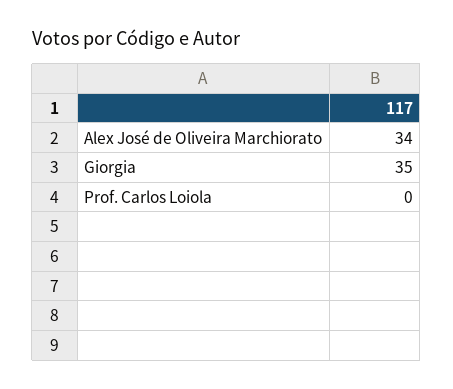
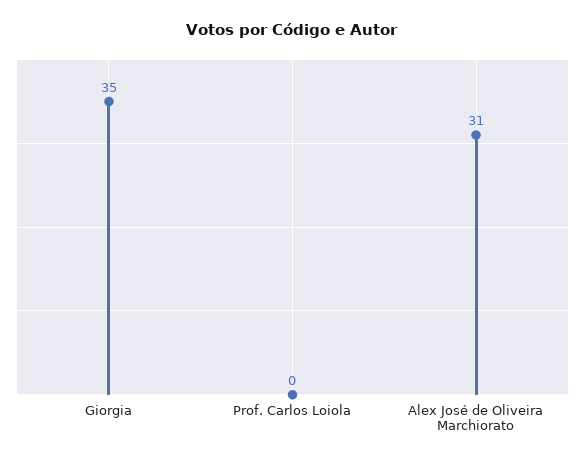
Alex José de Oliveira Marchiorato: 34 -> 31

